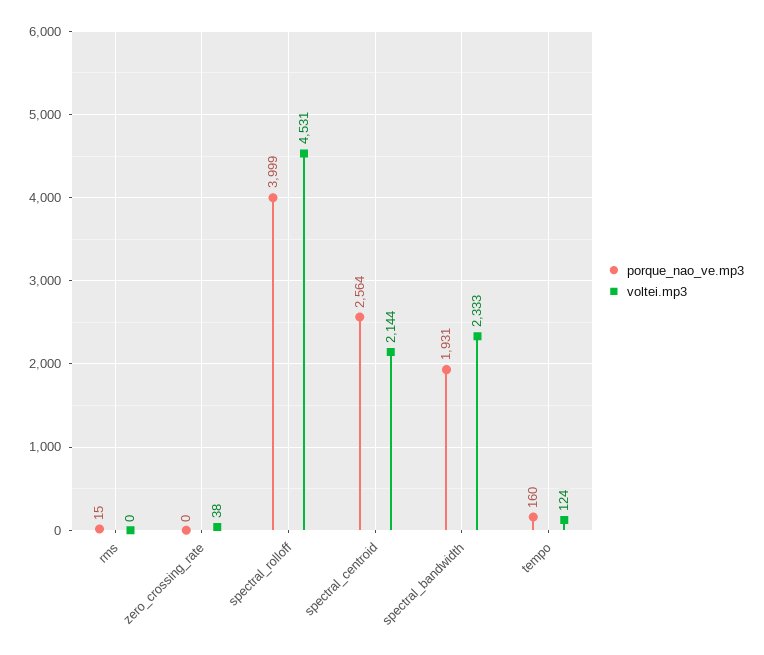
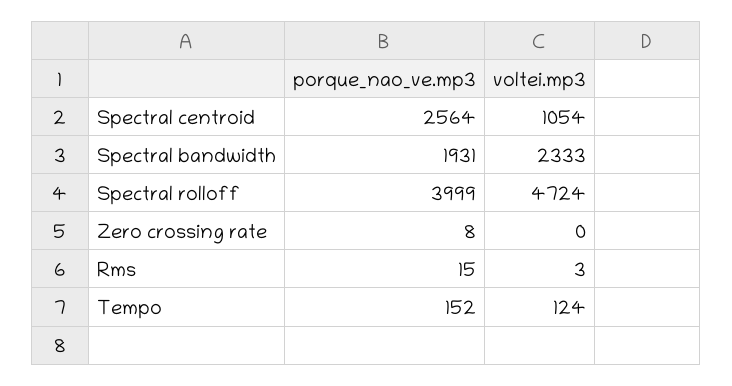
voltei.mp3, rms: 0 -> 3
porque_nao_ve.mp3, zero_crossing_rate: 0 -> 8
voltei.mp3, zero_crossing_rate: 38 -> 0
voltei.mp3, spectral_rolloff: 4531 -> 4724
voltei.mp3, spectral_centroid: 2144 -> 1054
porque_nao_ve.mp3, tempo: 160 -> 152

